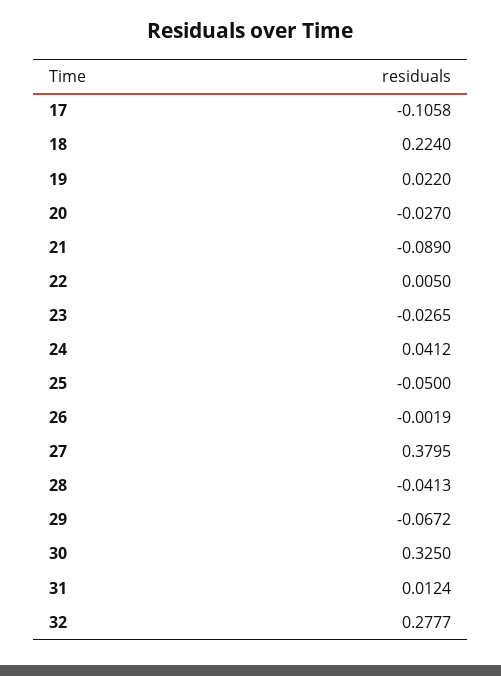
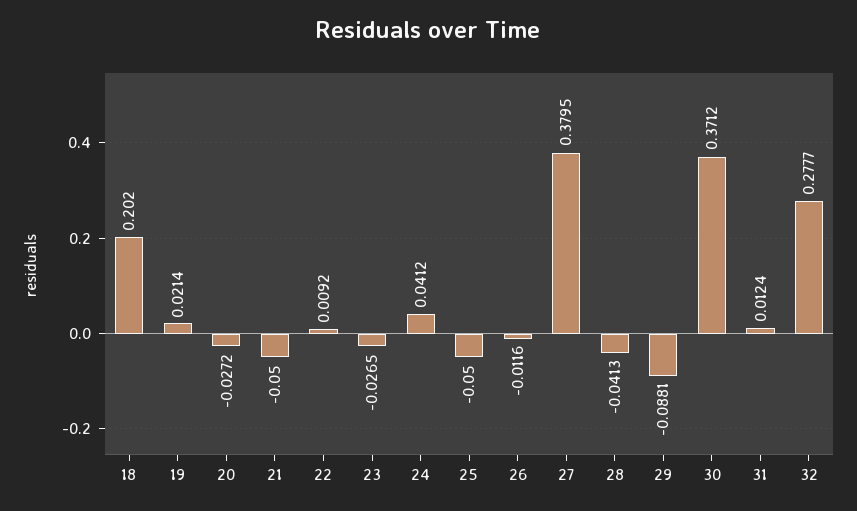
17: -0.1058 -> none
18: 0.224 -> 0.202
19: 0.022 -> 0.0214
20: -0.027 -> -0.0272
21: -0.089 -> -0.05
22: 0.005 -> 0.0092
26: -0.0019 -> -0.0116
29: -0.0672 -> -0.0881
30: 0.325 -> 0.3712

